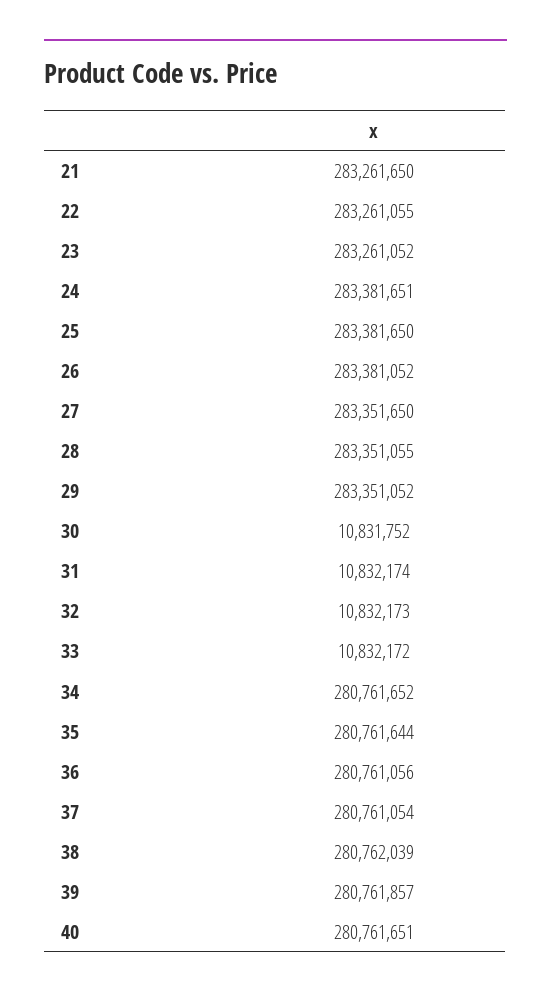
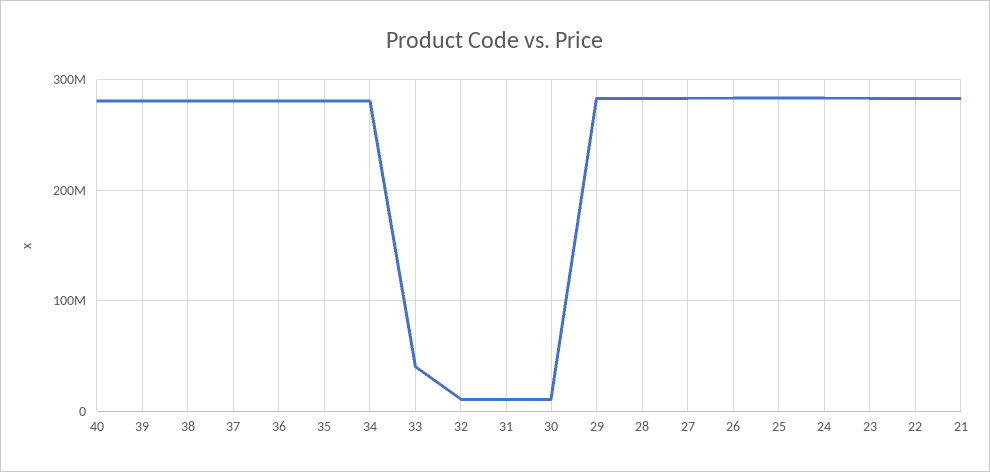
33: 10832172 -> 40000000

